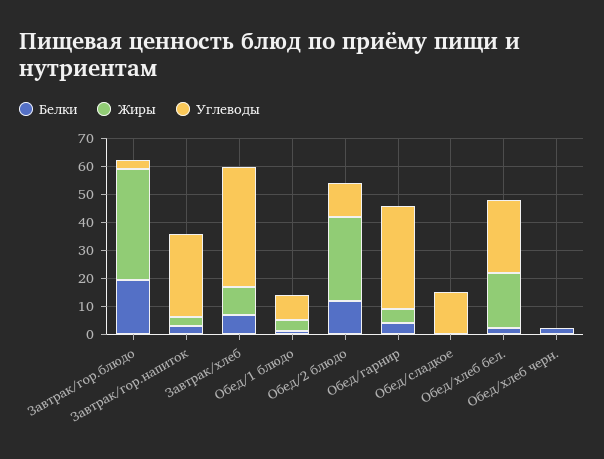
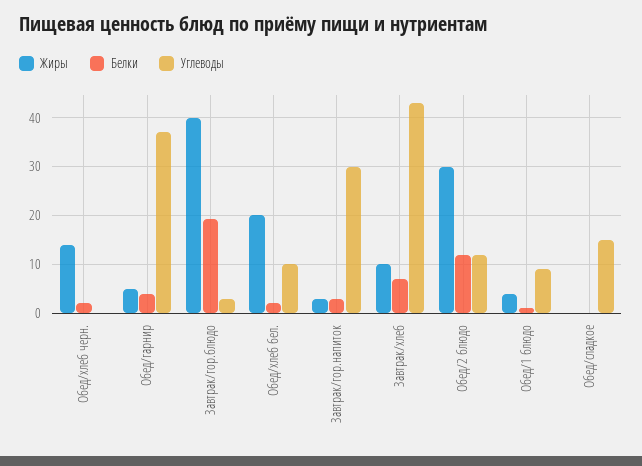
Углеводы, Обед/хлеб бел.: 25 -> 10
Жиры, Обед/хлеб черн.: 0 -> 14

